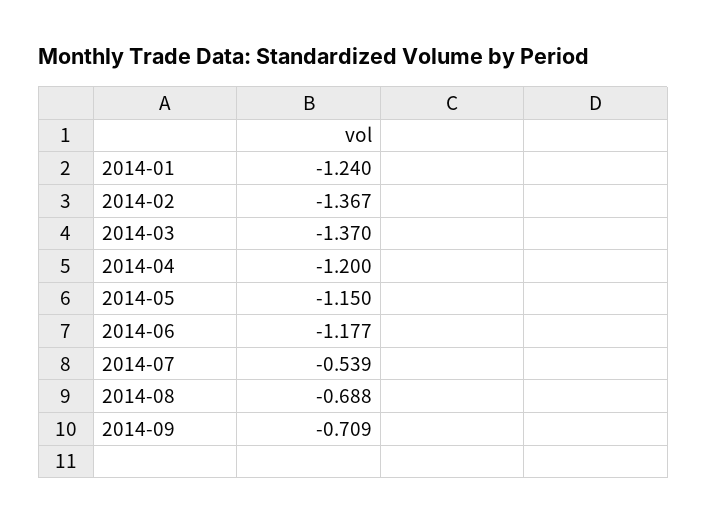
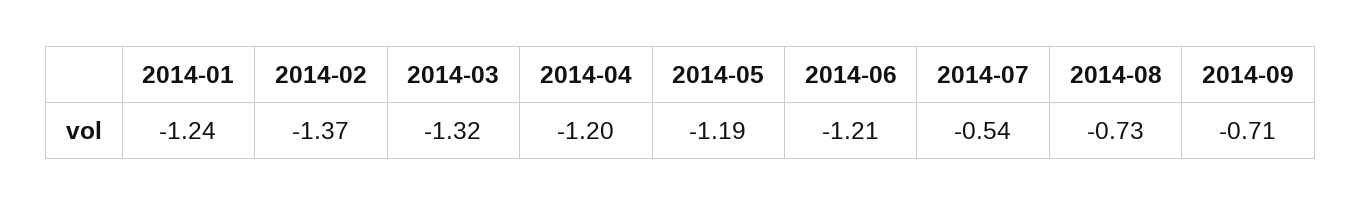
2014-03: -1.37 -> -1.32
2014-05: -1.15 -> -1.19
2014-06: -1.177 -> -1.21
2014-08: -0.688 -> -0.73

